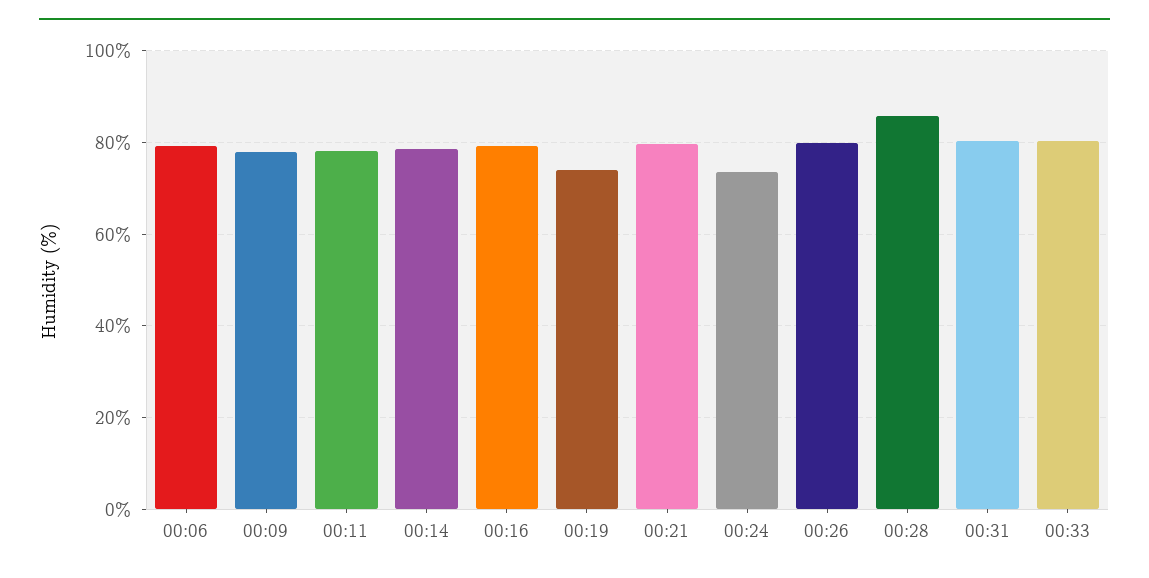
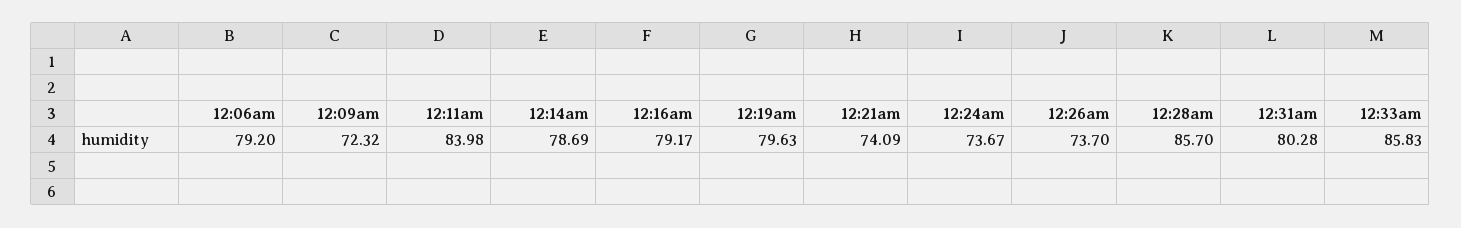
00:09: 78 -> 72.32
00:11: 78 -> 83.98
00:19: 74 -> 79.63
00:21: 80 -> 74.09
00:26: 80 -> 73.7
00:33: 80 -> 85.83

